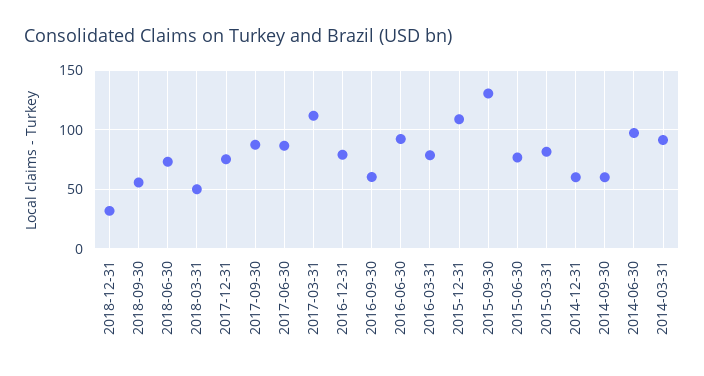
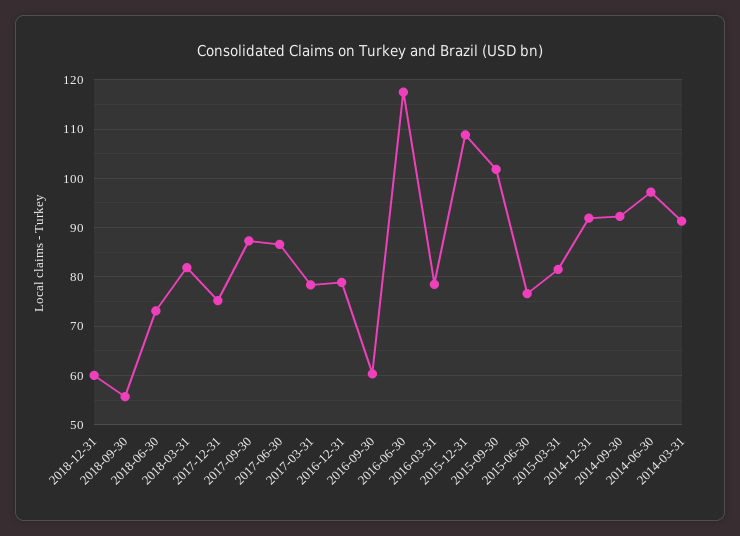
2018-12-31: 30 -> 60
2018-03-31: 50 -> 82
2017-03-31: 110 -> 78
2016-06-30: 90 -> 118
2015-09-30: 130 -> 102
2014-12-31: 60 -> 92
2014-09-30: 60 -> 92

